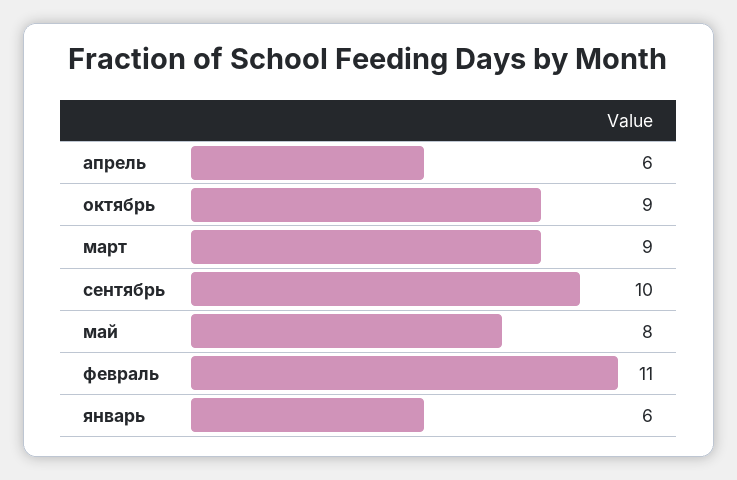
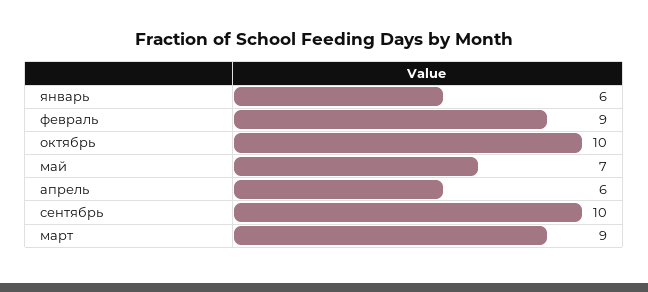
октябрь: 9 -> 10
май: 8 -> 7
февраль: 11 -> 9

